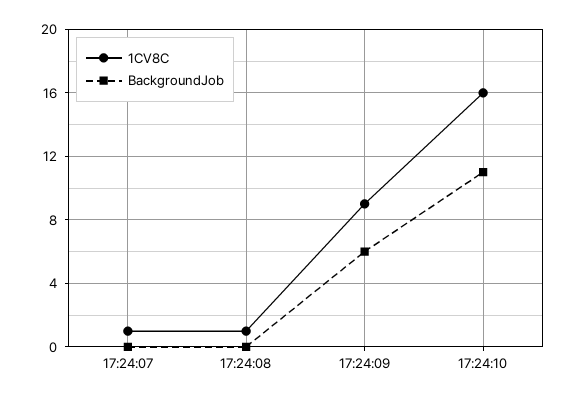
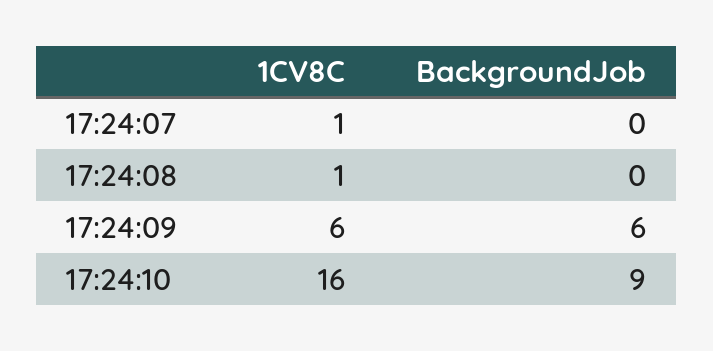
1CV8C, 17:24:09: 9 -> 6
BackgroundJob, 17:24:10: 11 -> 9

